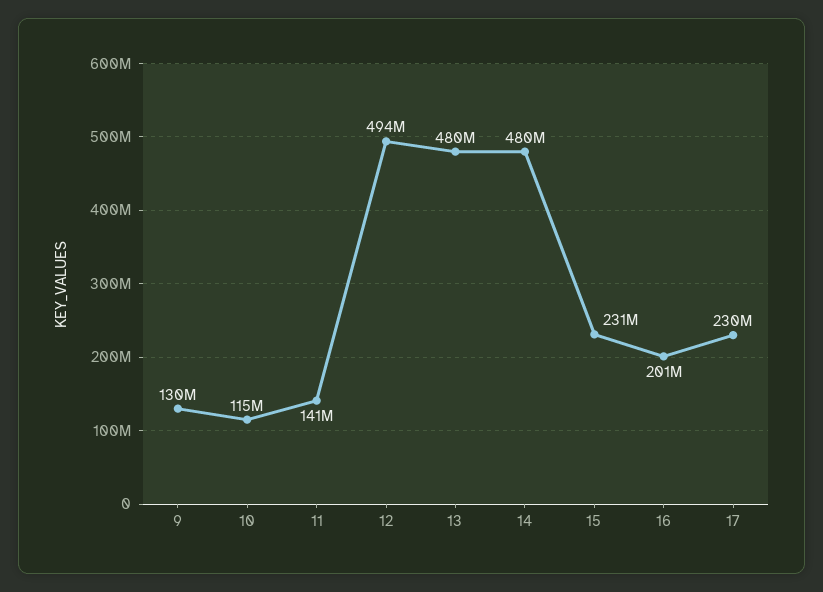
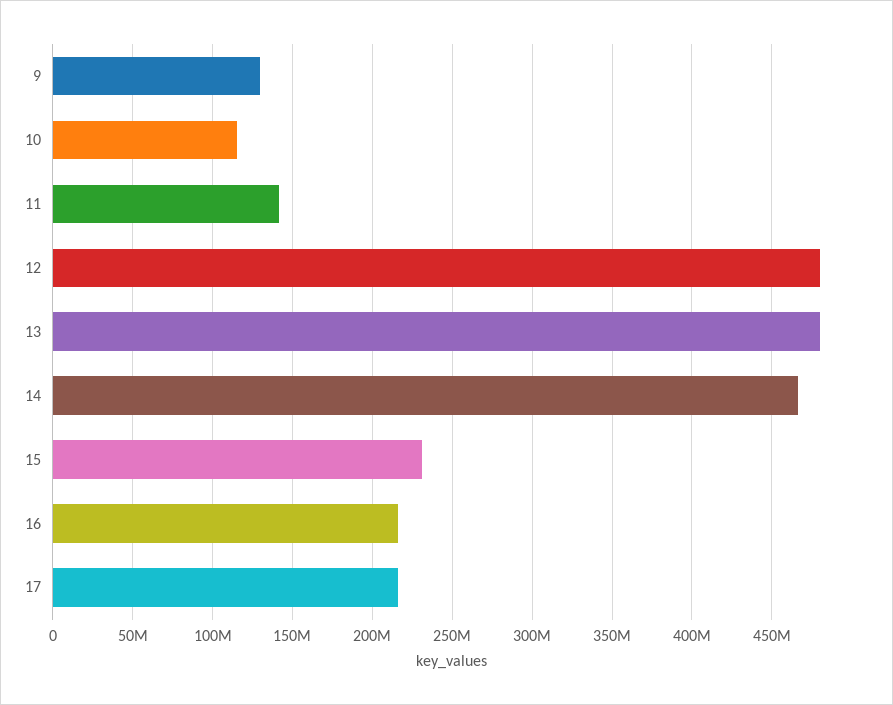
12: 494000000 -> 480000000
14: 480000000 -> 465000000
16: 201000000 -> 215000000
17: 230000000 -> 215000000

